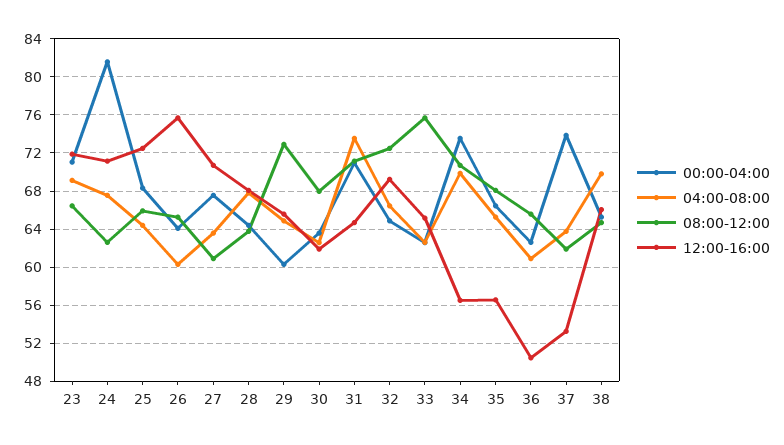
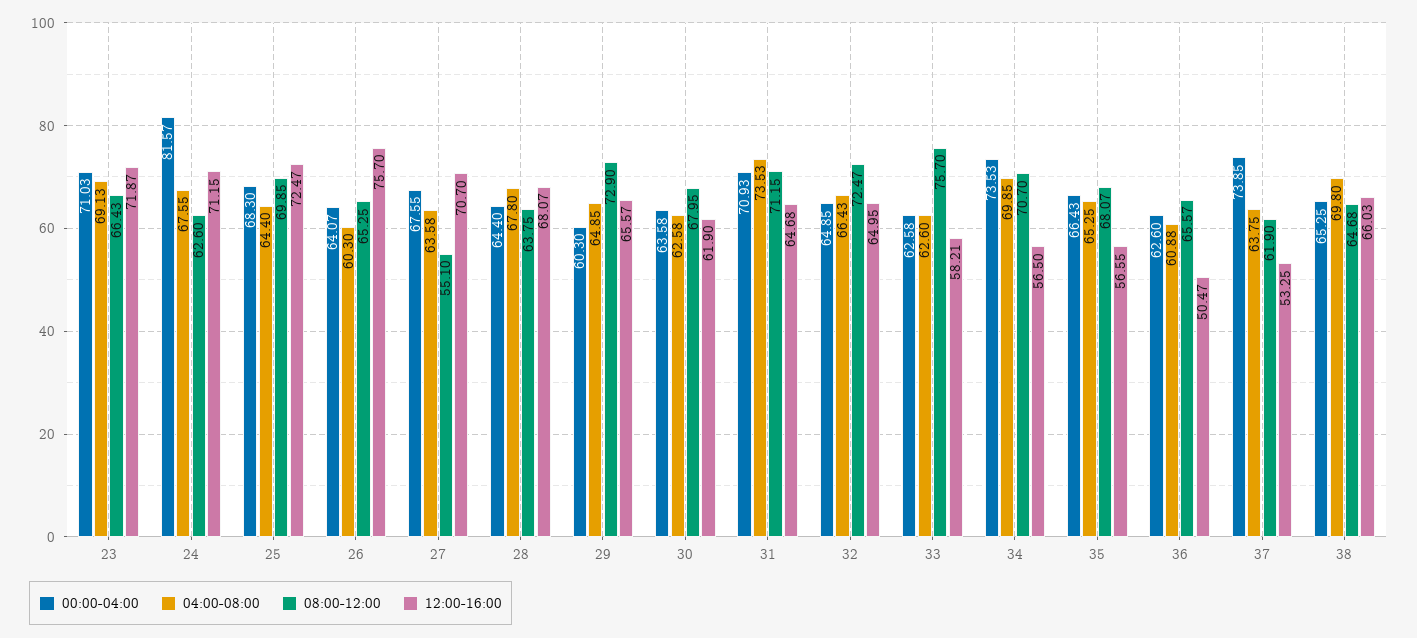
08:00-12:00, 25: 66 -> 69.85
08:00-12:00, 27: 61 -> 55.1
12:00-16:00, 32: 69 -> 64.95
12:00-16:00, 33: 65 -> 58.21

